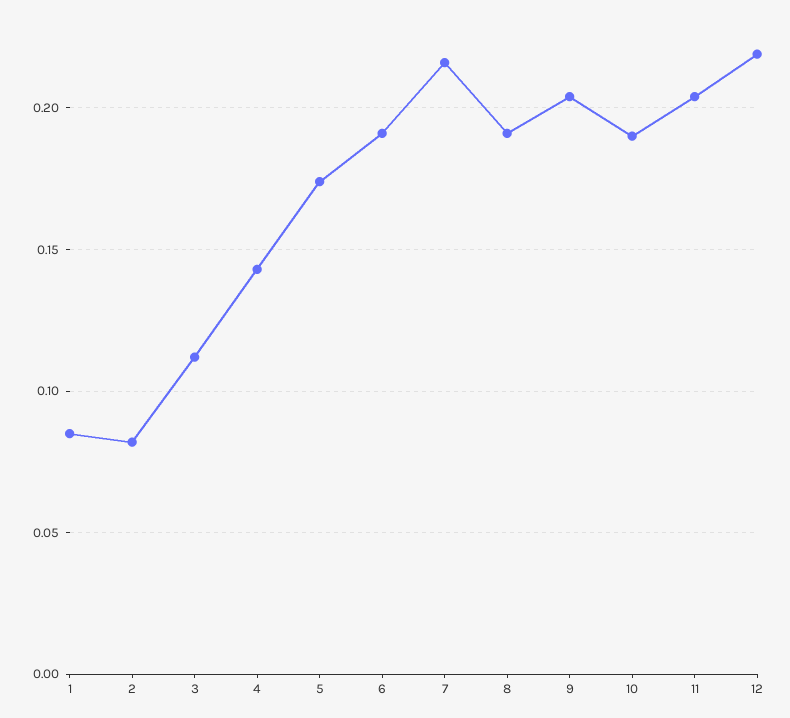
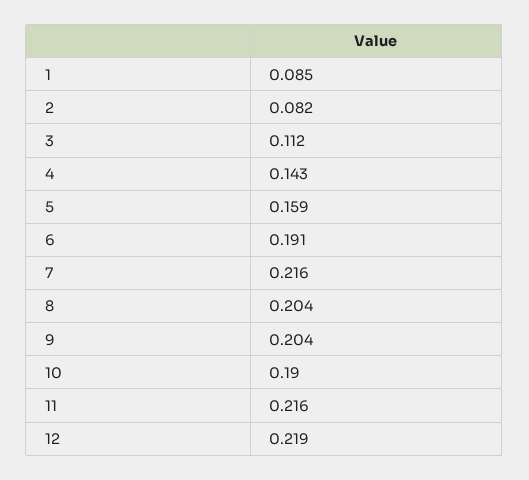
5: 0.175 -> 0.159
8: 0.19 -> 0.204
11: 0.205 -> 0.216

